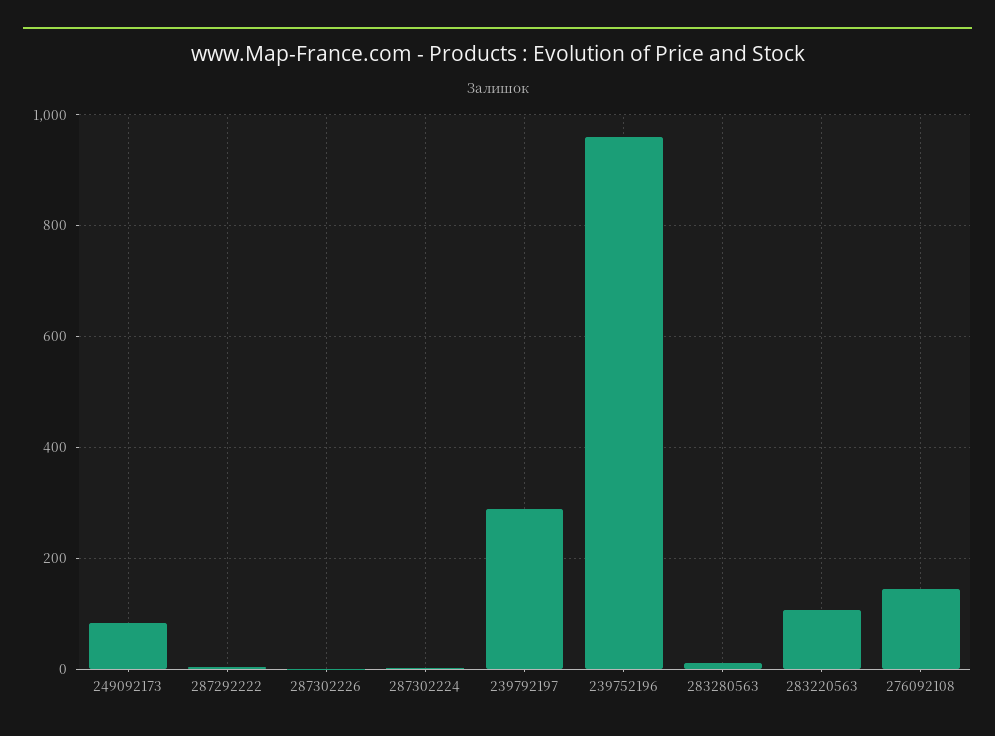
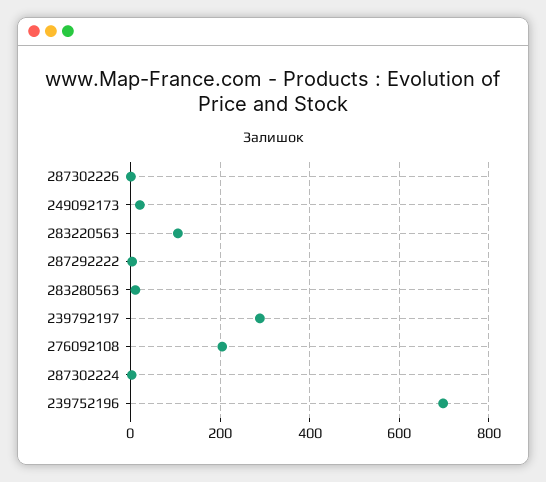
249092173: 80 -> 20
239752196: 960 -> 700
276092108: 140 -> 200

